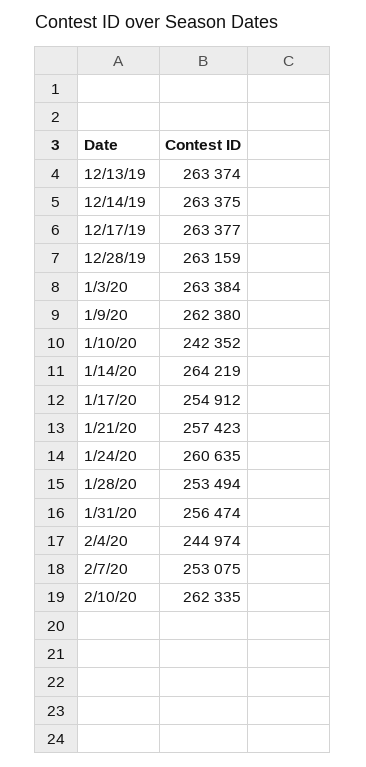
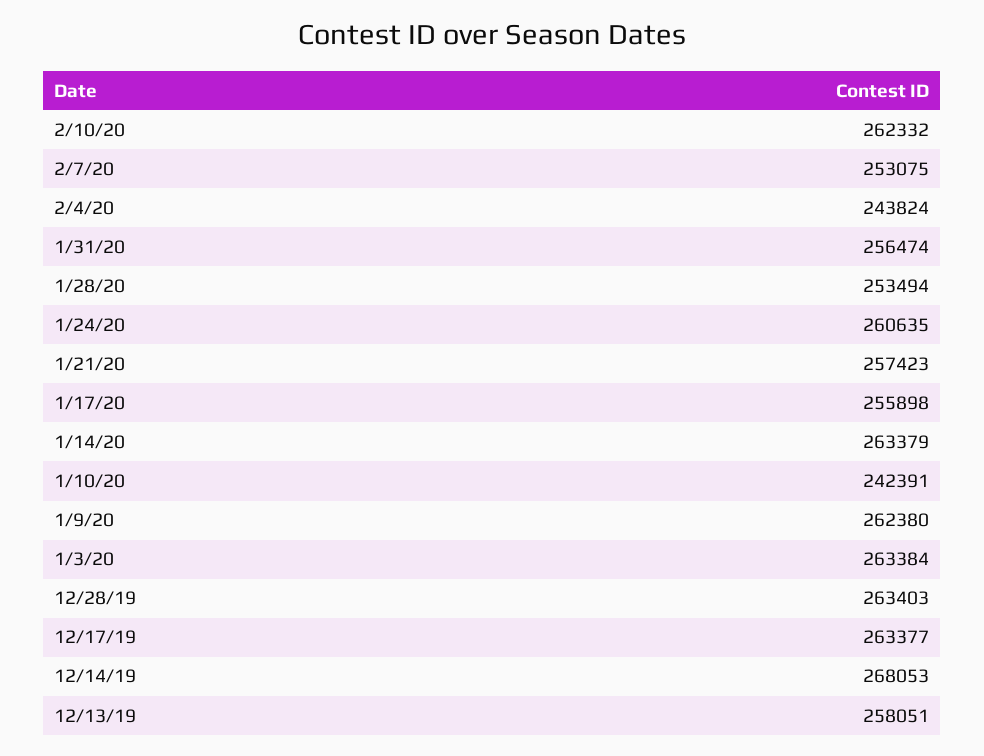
12/13/19: 263374 -> 258051
12/14/19: 263375 -> 268053
12/28/19: 263159 -> 263403
1/10/20: 242352 -> 242391
1/14/20: 264219 -> 263379
1/17/20: 254912 -> 255898
2/4/20: 244974 -> 243824
2/10/20: 262335 -> 262332

